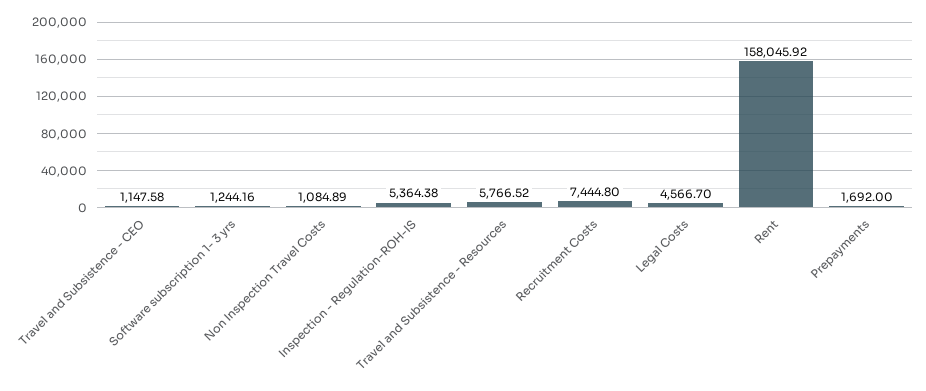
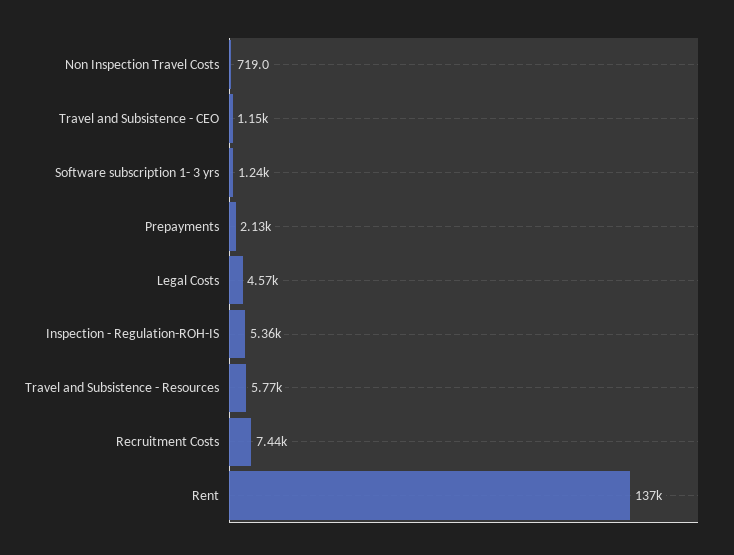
Non Inspection Travel Costs: 1084.89 -> 719
Rent: 158045.92 -> 137000
Prepayments: 1692 -> 2130

